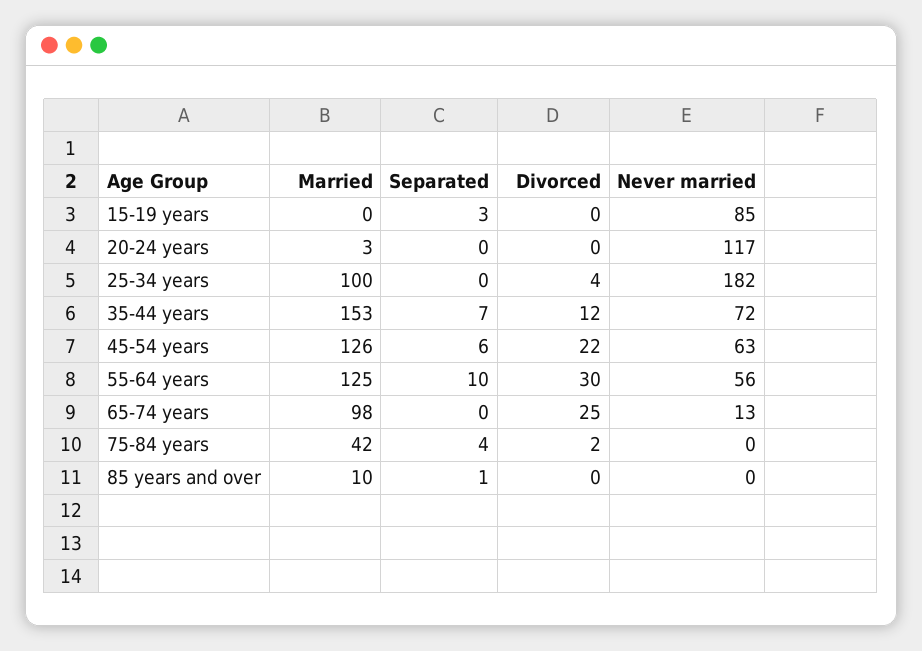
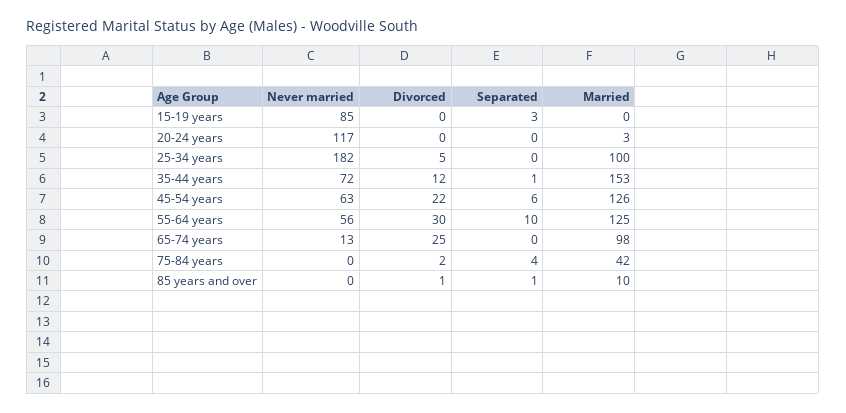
Divorced, 25-34 years: 4 -> 5
Separated, 35-44 years: 7 -> 1
Divorced, 85 years and over: 0 -> 1

